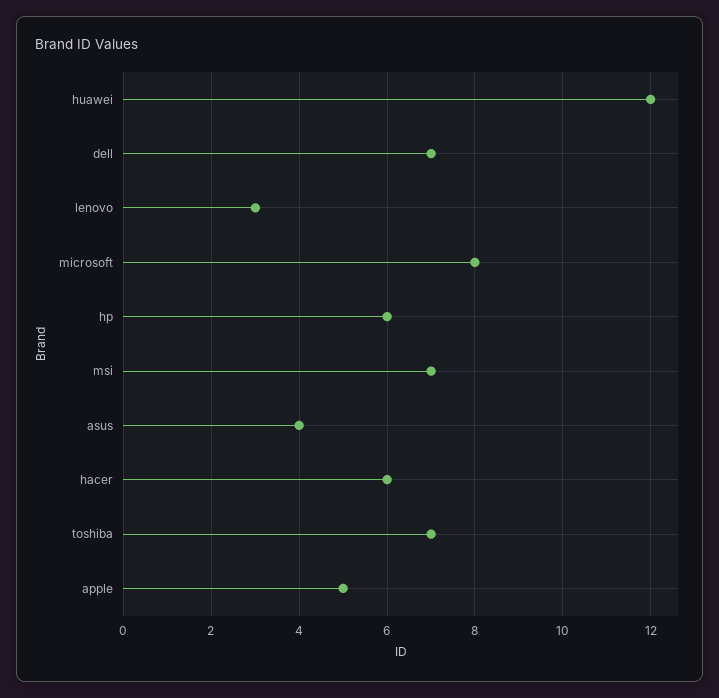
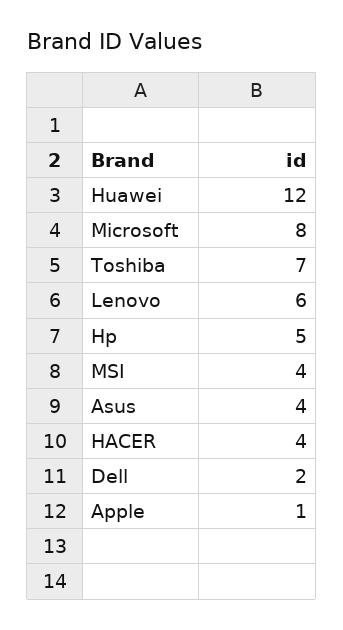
dell: 7 -> 2
lenovo: 3 -> 6
hp: 6 -> 5
msi: 7 -> 4
hacer: 6 -> 4
apple: 5 -> 1

